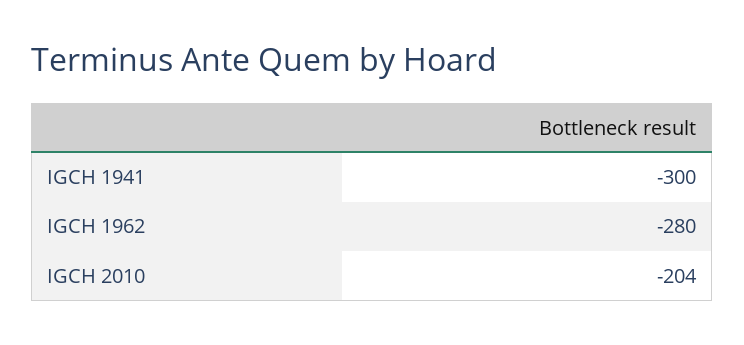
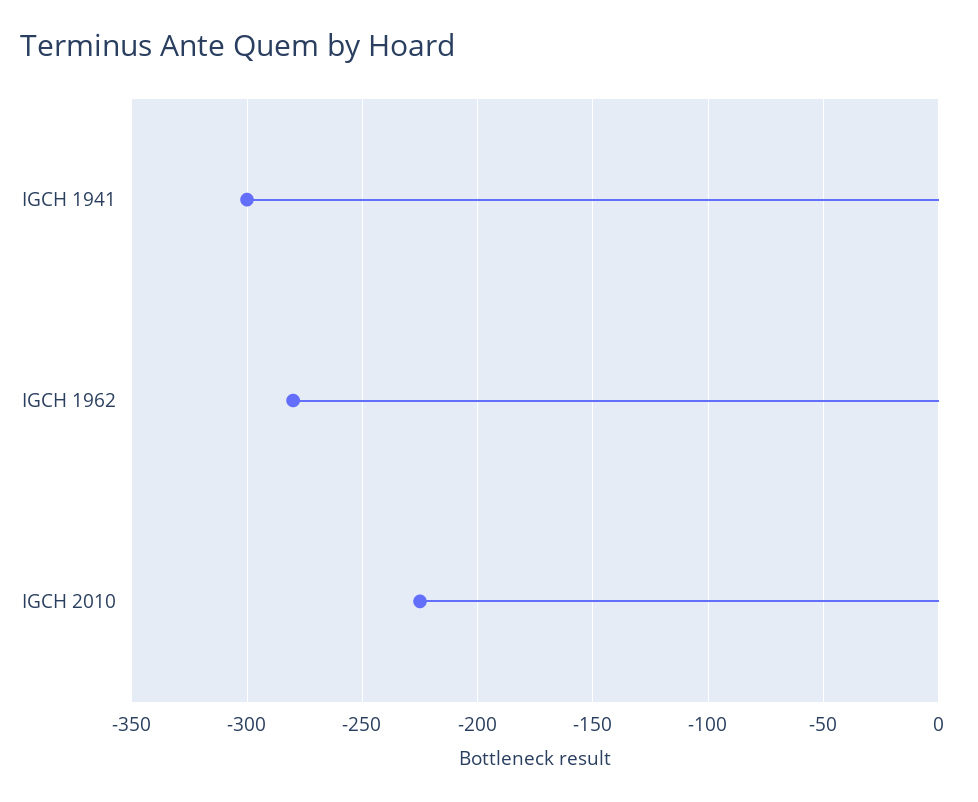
IGCH 2010: -204 -> -225

